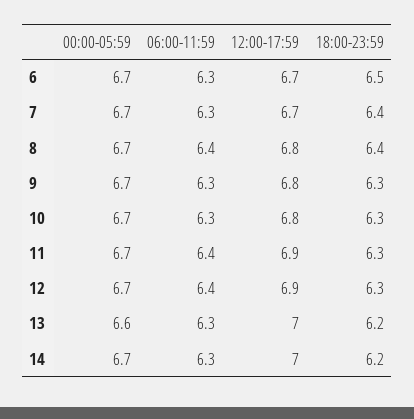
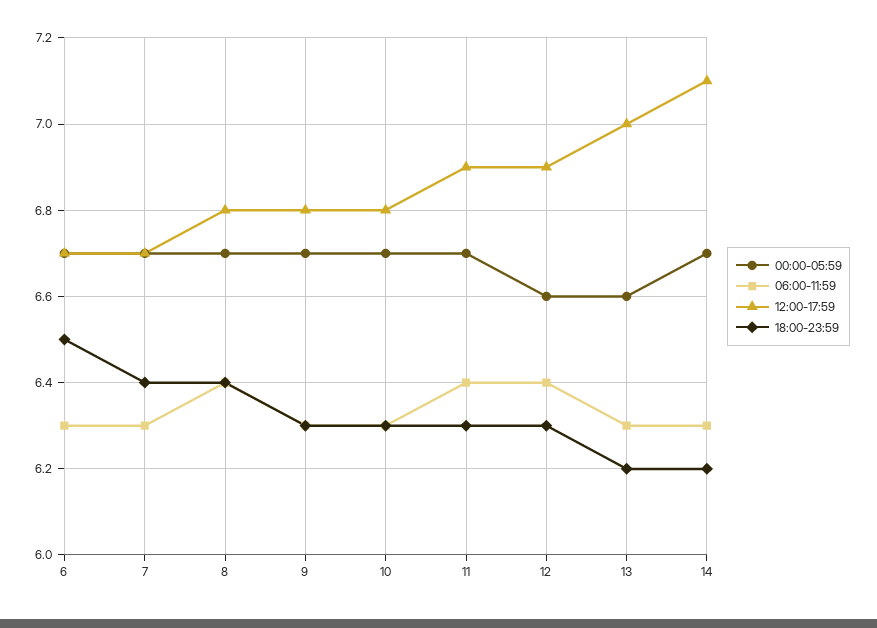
00:00-05:59, 12: 6.7 -> 6.6
12:00-17:59, 14: 7 -> 7.1

